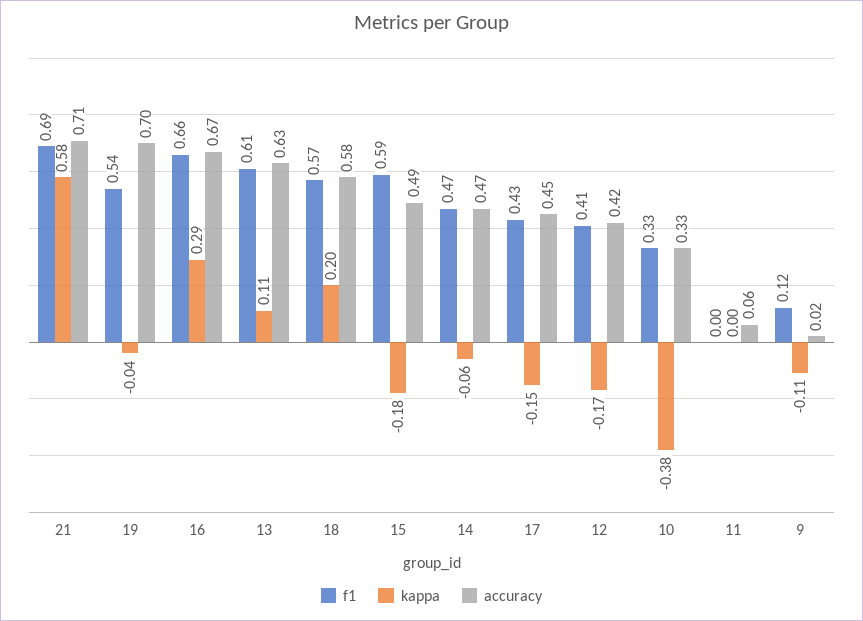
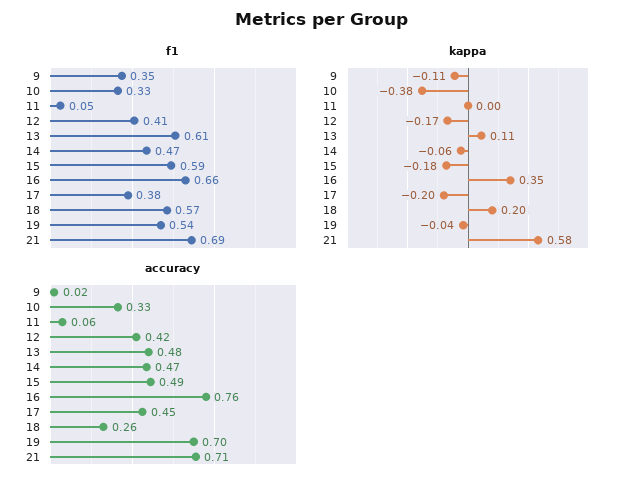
kappa, 16: 0.29 -> 0.35
accuracy, 16: 0.67 -> 0.76
accuracy, 13: 0.63 -> 0.48
accuracy, 18: 0.58 -> 0.26
f1, 17: 0.43 -> 0.38
kappa, 17: -0.15 -> -0.2
f1, 11: 0 -> 0.05
f1, 9: 0.12 -> 0.35

